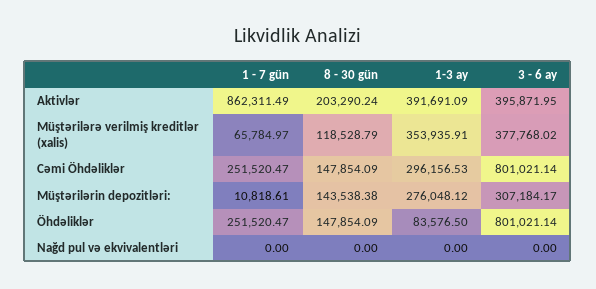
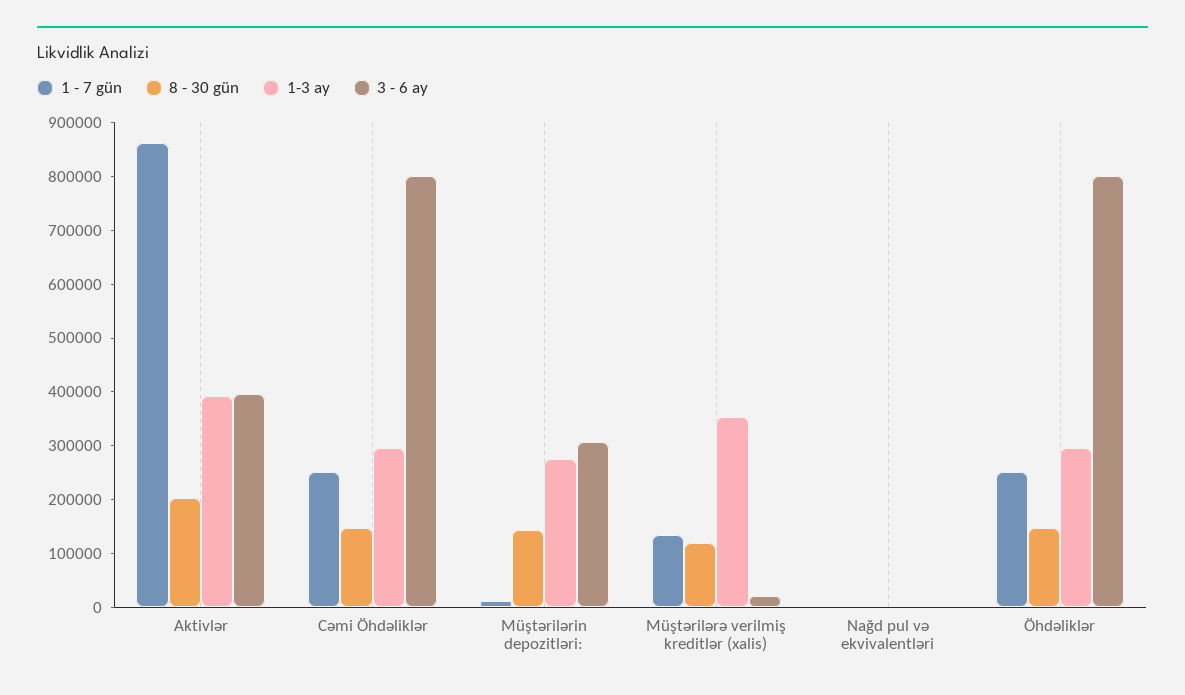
1 - 7 gün, Müştərilərə verilmiş kreditlər (xalis): 65784.97 -> 140000
3 - 6 ay, Müştərilərə verilmiş kreditlər (xalis): 377768.02 -> 20000
1-3 ay, Öhdəliklər: 83576.5 -> 300000

